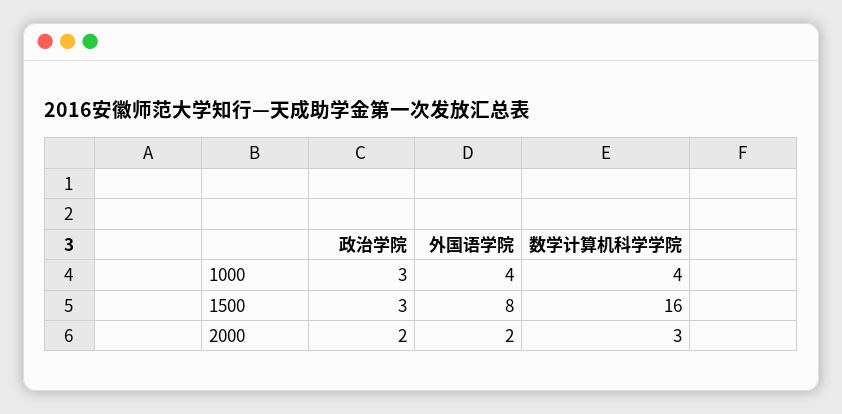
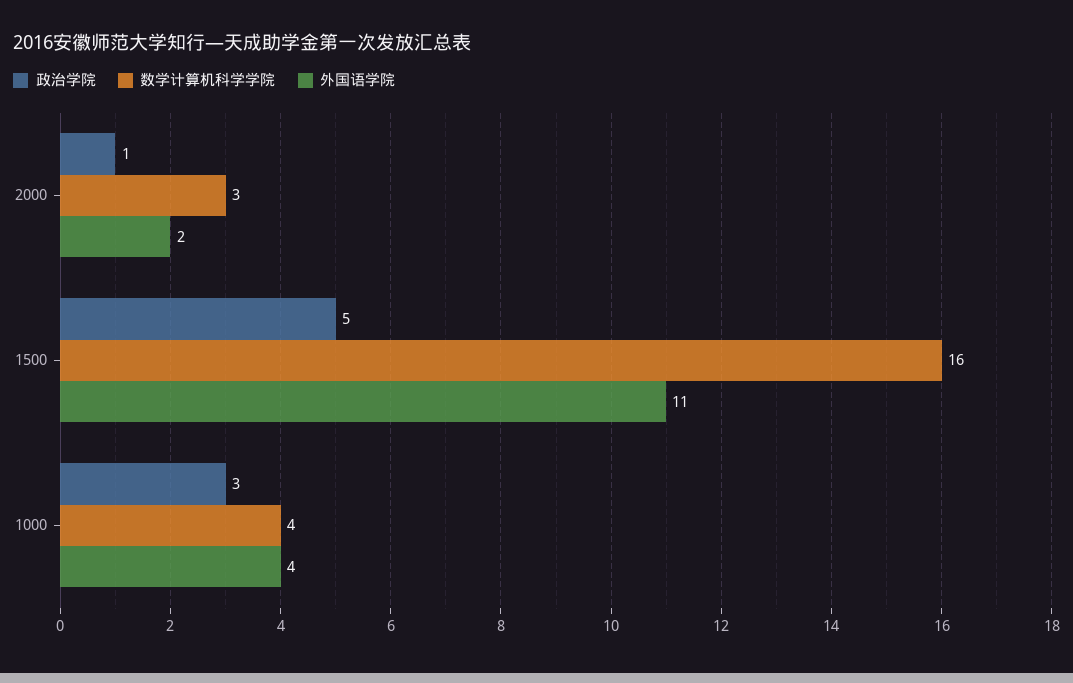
政治学院, 1500: 3 -> 5
外国语学院, 1500: 8 -> 11
政治学院, 2000: 2 -> 1

